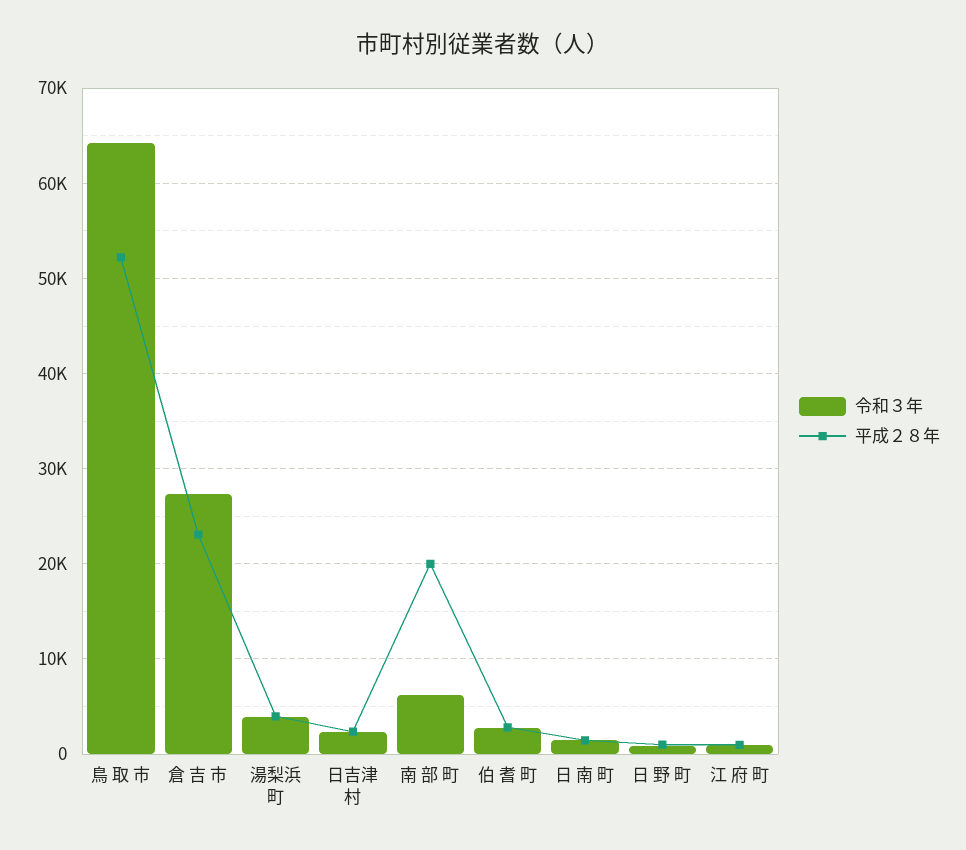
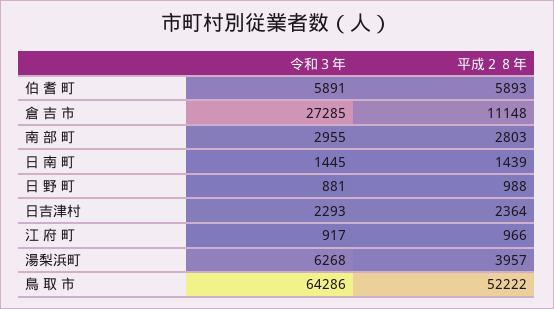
平成２８年, 倉 吉 市: 23000 -> 11148
令和３年, 湯梨浜町: 4000 -> 6268
令和３年, 南 部 町: 6000 -> 2955
平成２８年, 南 部 町: 20000 -> 2803
令和３年, 伯 耆 町: 3000 -> 5891
平成２８年, 伯 耆 町: 3000 -> 5893

